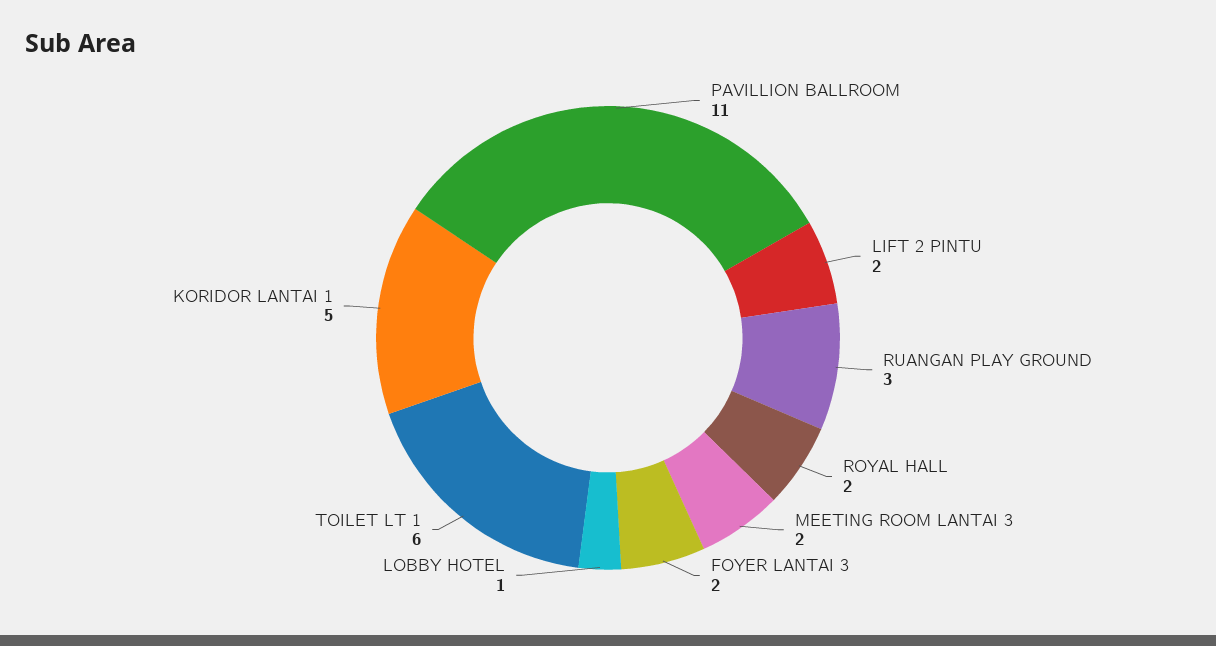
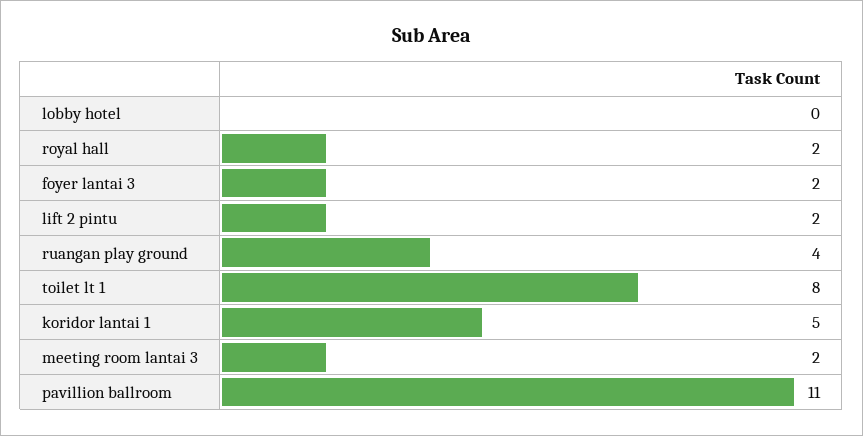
RUANGAN PLAY GROUND: 3 -> 4
LOBBY HOTEL: 1 -> 0
TOILET LT 1: 6 -> 8

